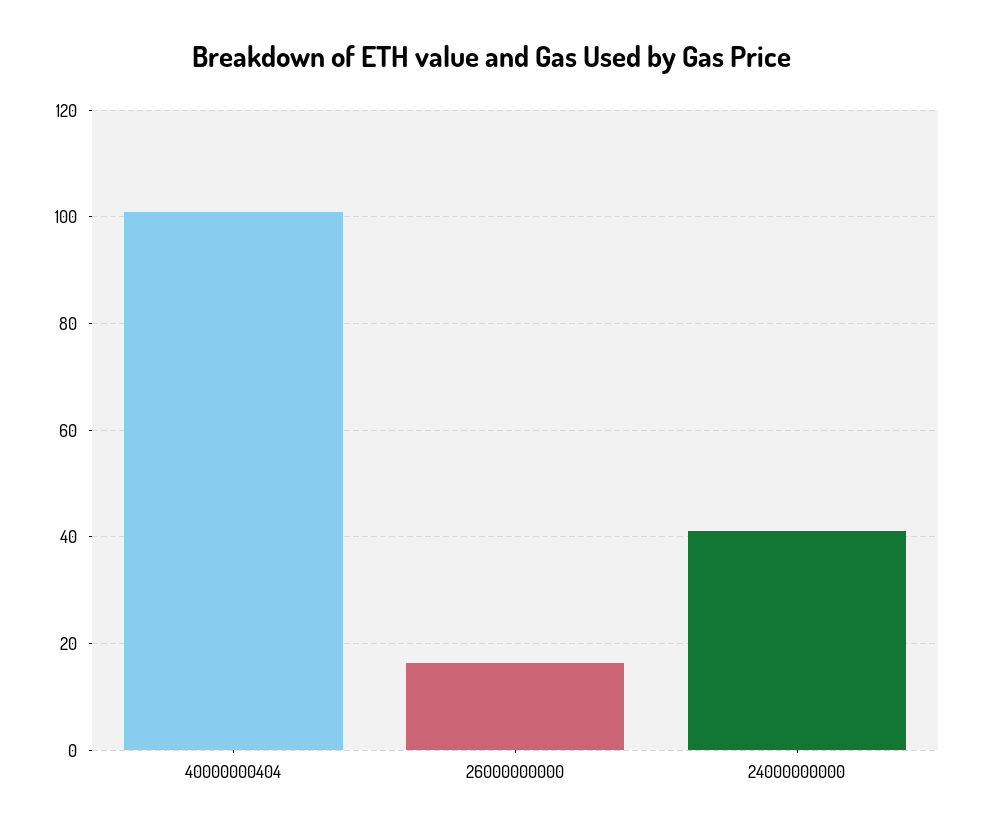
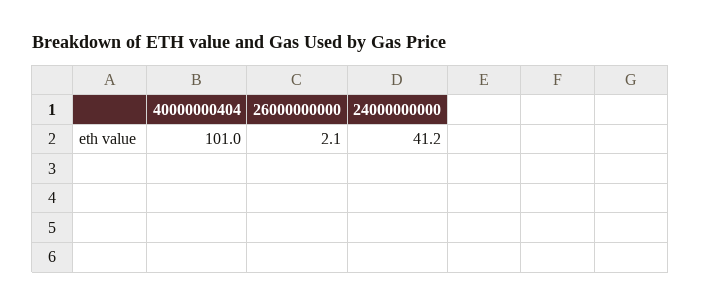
26000000000: 16 -> 2.1

